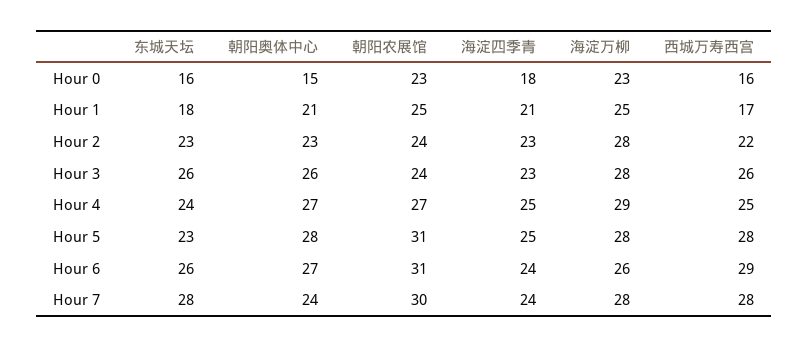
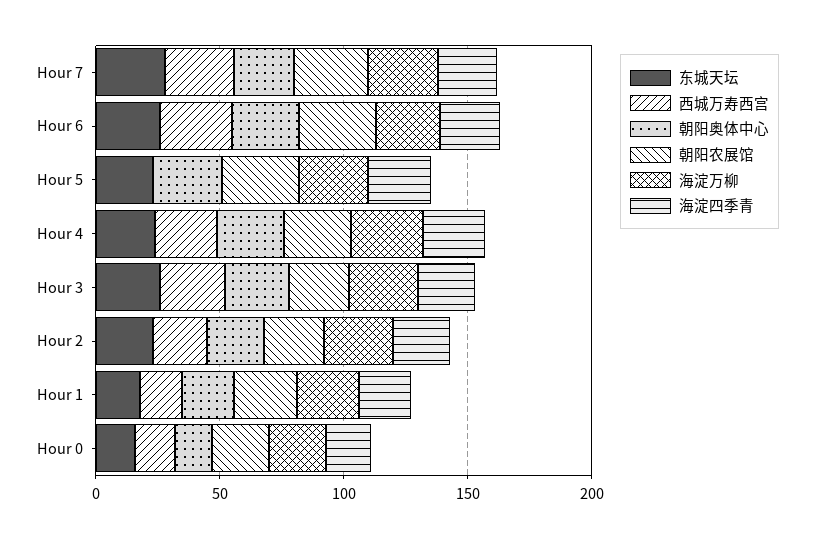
西城万寿西宫, Hour 5: 28 -> 0

